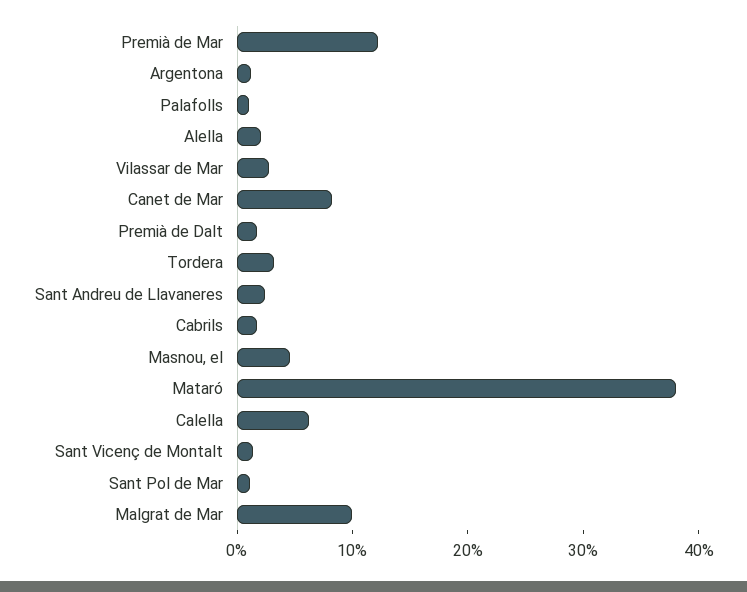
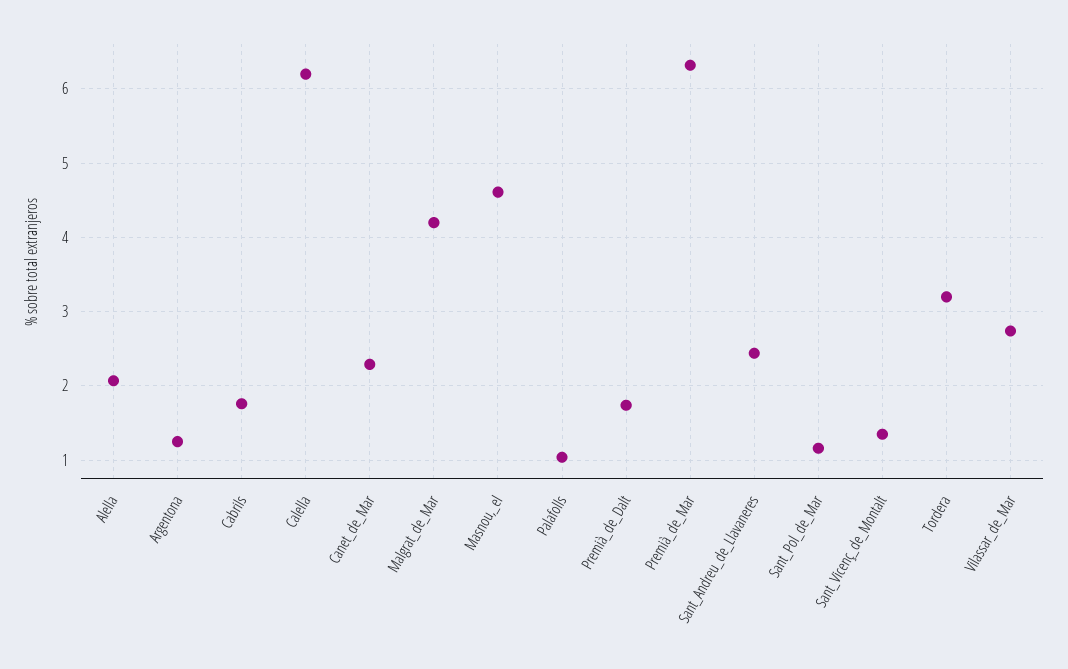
Premià de Mar: 12 -> 6.3
Canet de Mar: 8 -> 2.3
Mataró: 38 -> none
Malgrat de Mar: 10 -> 4.2

